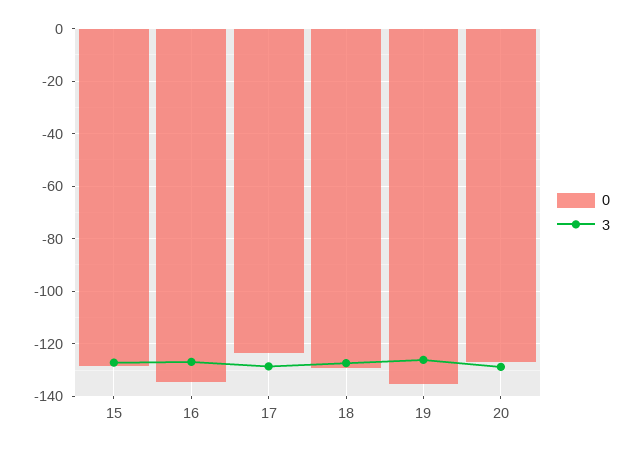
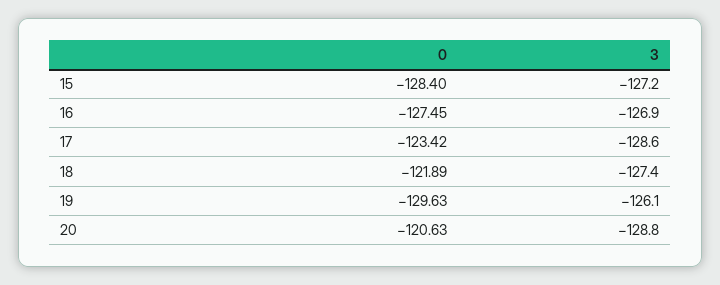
0, 16: -135 -> -127.45
0, 18: -130 -> -121.89
0, 19: -135 -> -129.63
0, 20: -127.5 -> -120.63

